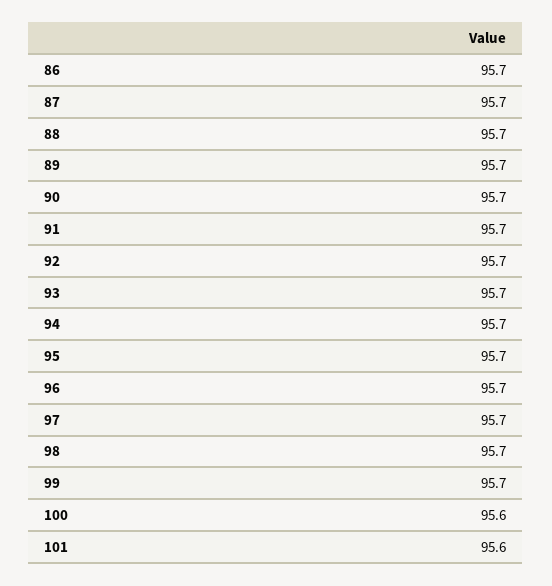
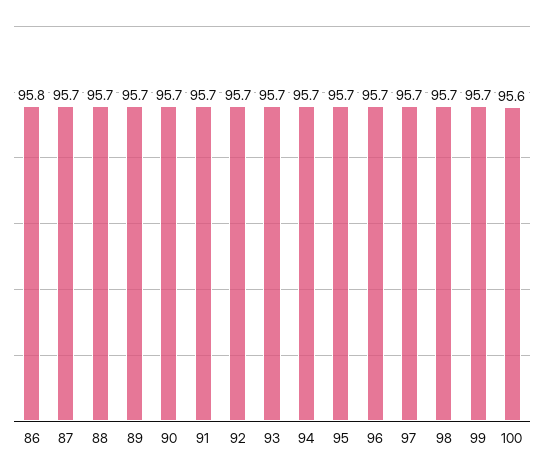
86: 95.7 -> 95.8
101: 95.6 -> none

